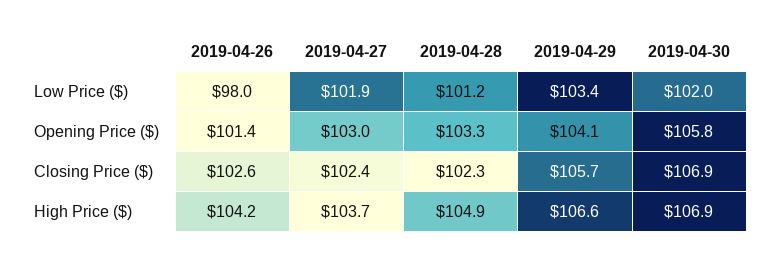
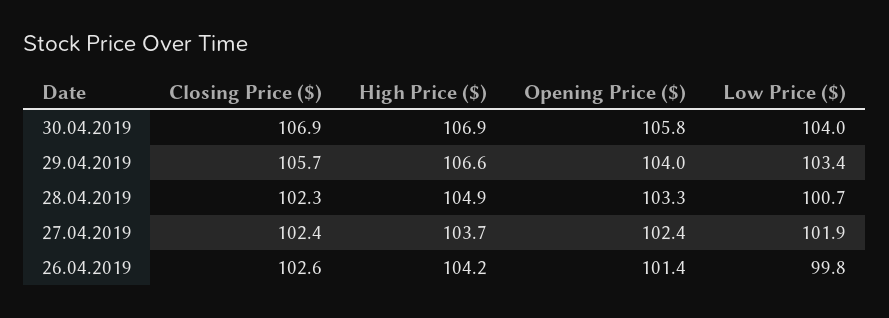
2019-04-26, Low Price ($): 98 -> 99.8
2019-04-28, Low Price ($): 101.2 -> 100.7
2019-04-30, Low Price ($): 102 -> 104
2019-04-27, Opening Price ($): 103 -> 102.4
2019-04-29, Opening Price ($): 104.1 -> 104

